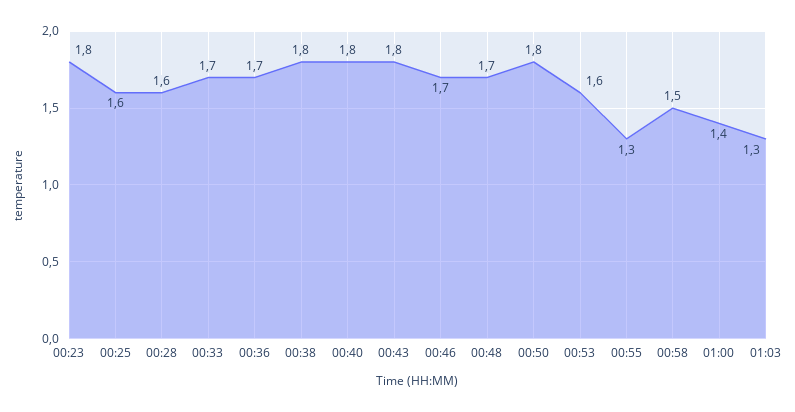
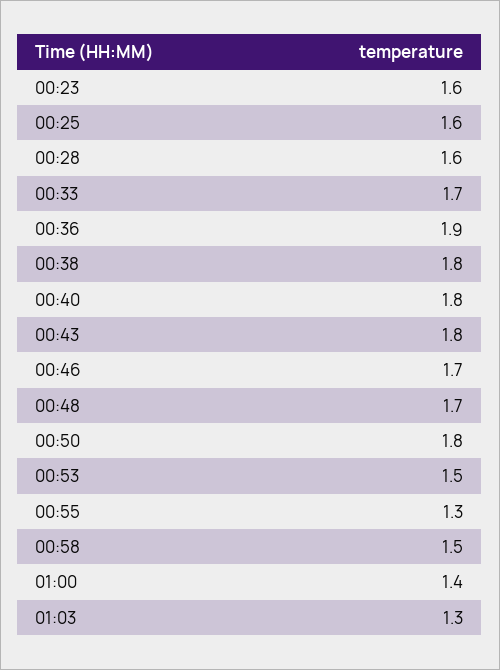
00:23: 1.8 -> 1.6
00:36: 1.7 -> 1.9
00:53: 1.6 -> 1.5

